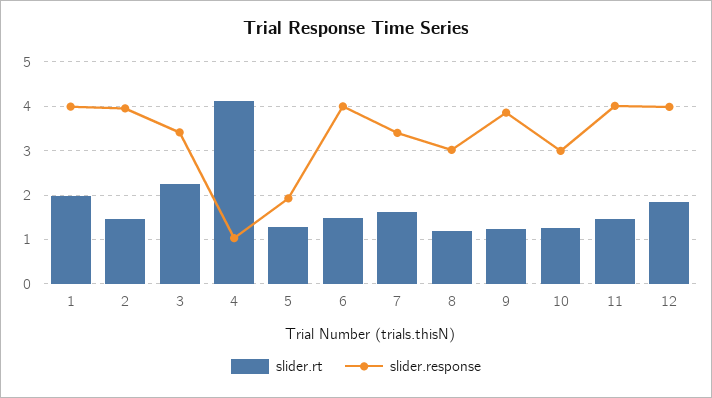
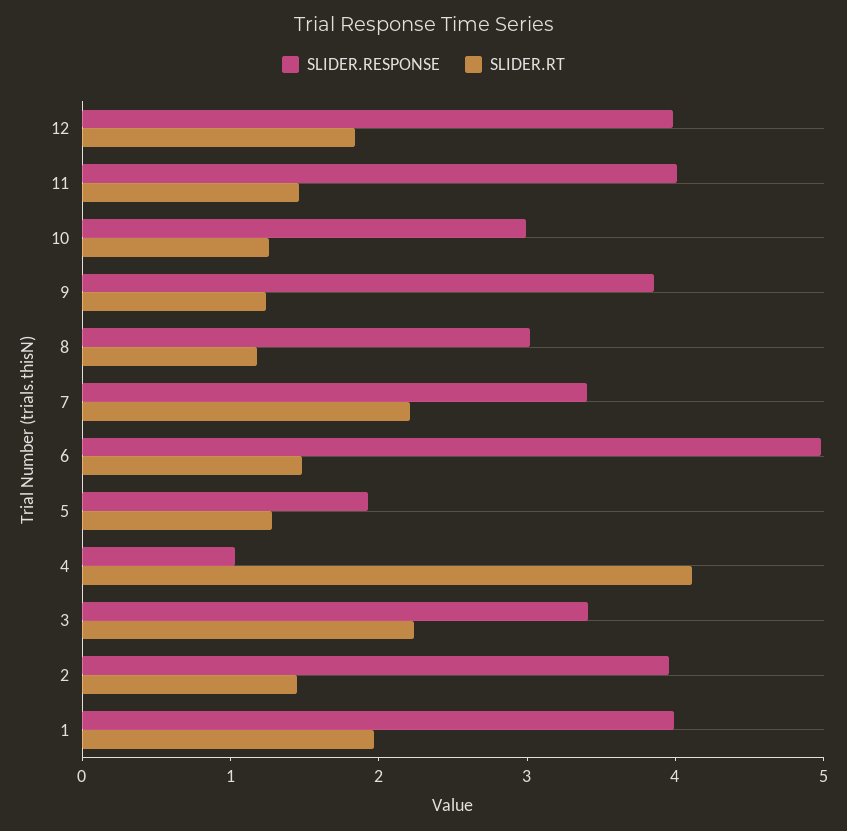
slider.response, 6: 4 -> 5
slider.rt, 7: 1.6 -> 2.2

